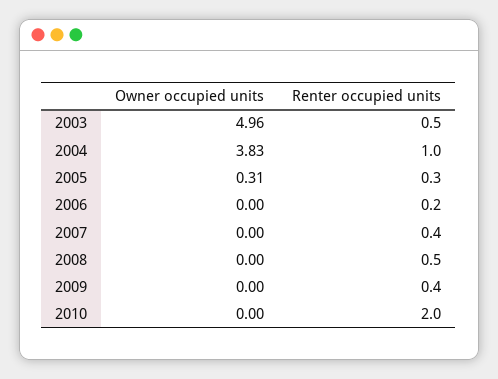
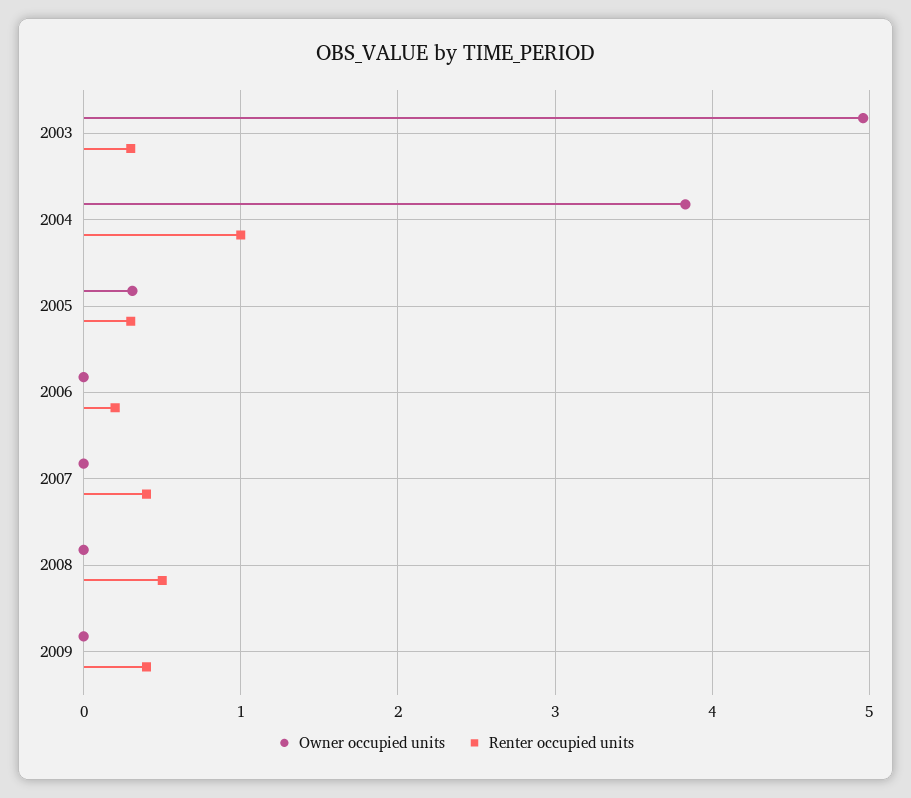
Renter occupied units, 2003: 0.5 -> 0.3
Owner occupied units, 2010: 0 -> none
Renter occupied units, 2010: 2 -> none

